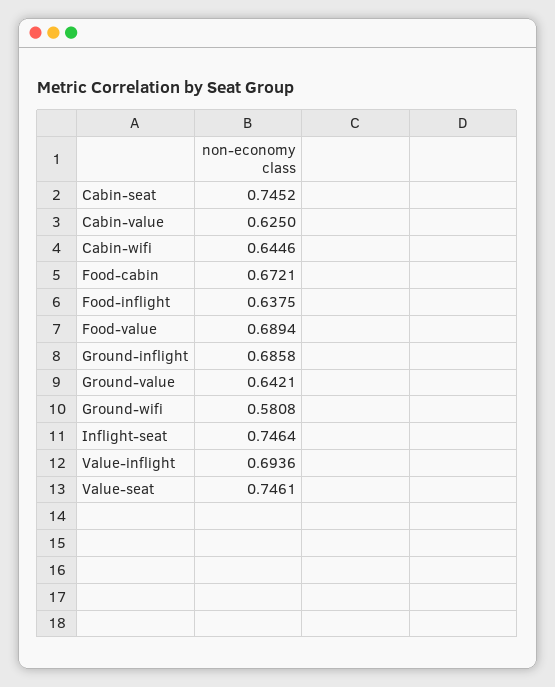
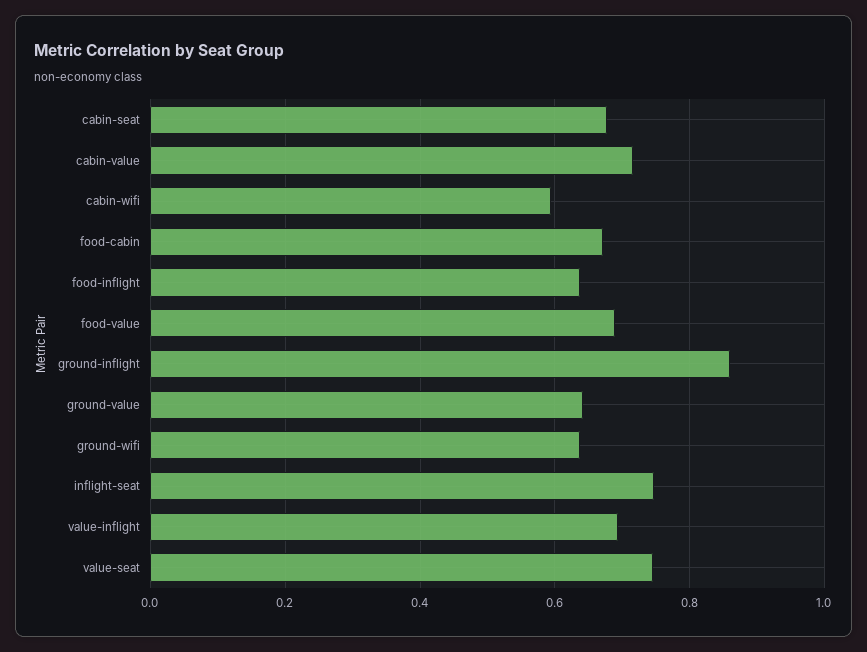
Cabin-seat: 0.7452 -> 0.68
Cabin-value: 0.625 -> 0.72
Cabin-wifi: 0.6446 -> 0.6
Ground-inflight: 0.6858 -> 0.86
Ground-wifi: 0.5808 -> 0.64

